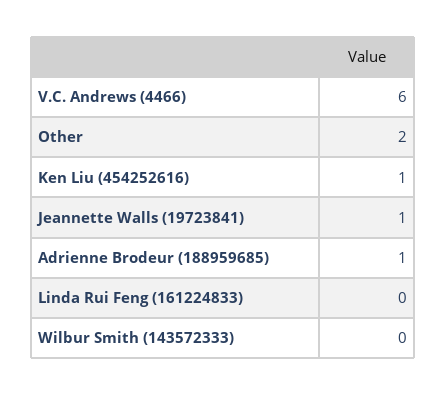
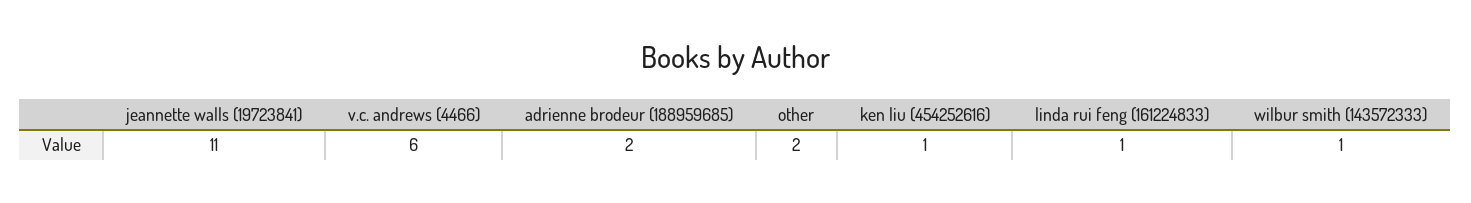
Jeannette Walls (19723841): 1 -> 11
Adrienne Brodeur (188959685): 1 -> 2
Linda Rui Feng (161224833): 0 -> 1
Wilbur Smith (143572333): 0 -> 1

